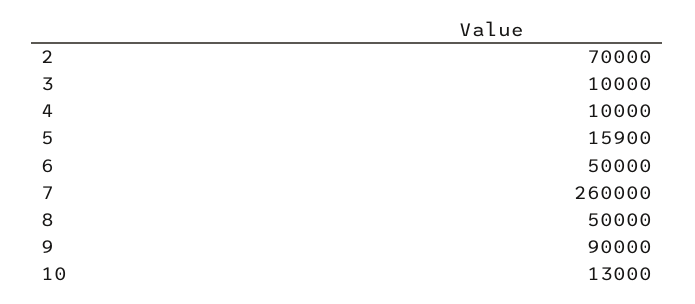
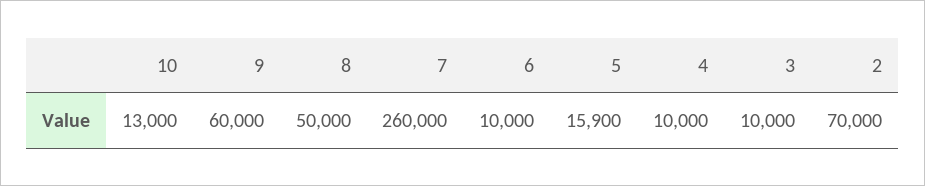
6: 50000 -> 10000
9: 90000 -> 60000

